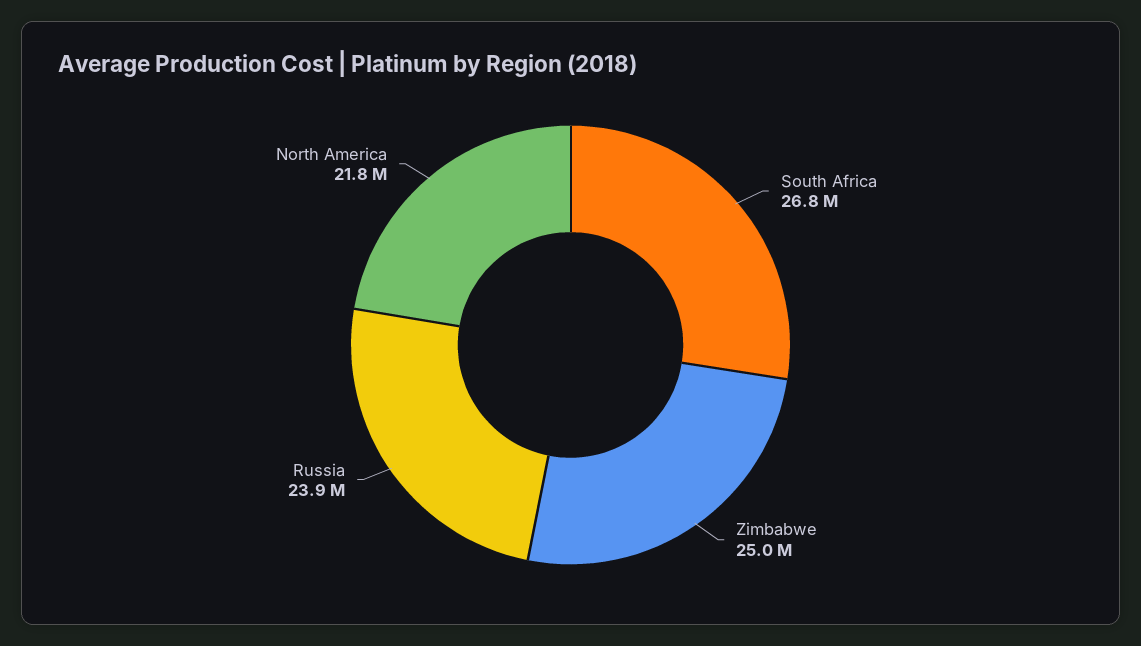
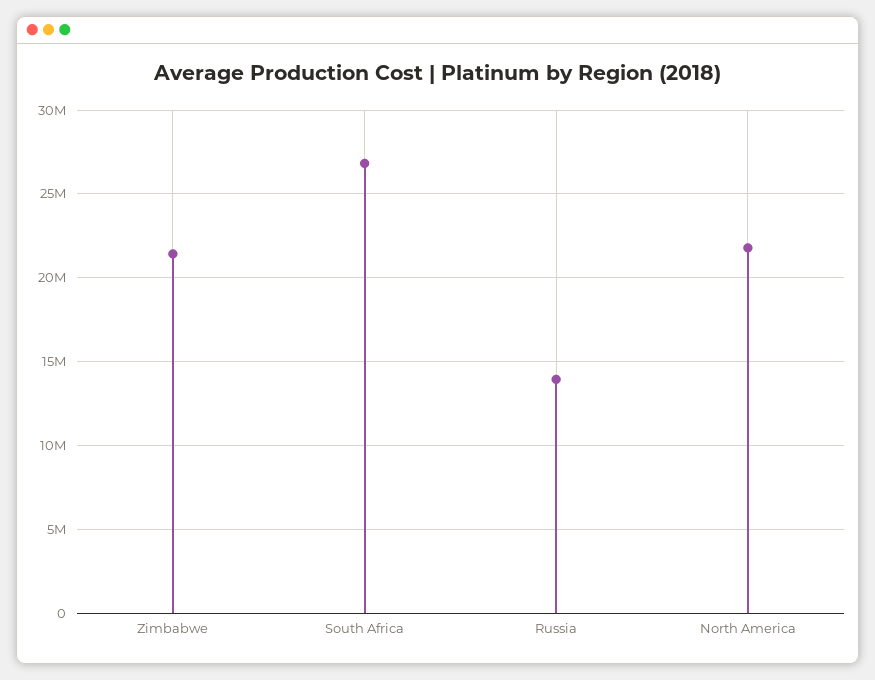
Zimbabwe: 25000000 -> 21500000
Russia: 23900000 -> 14000000

